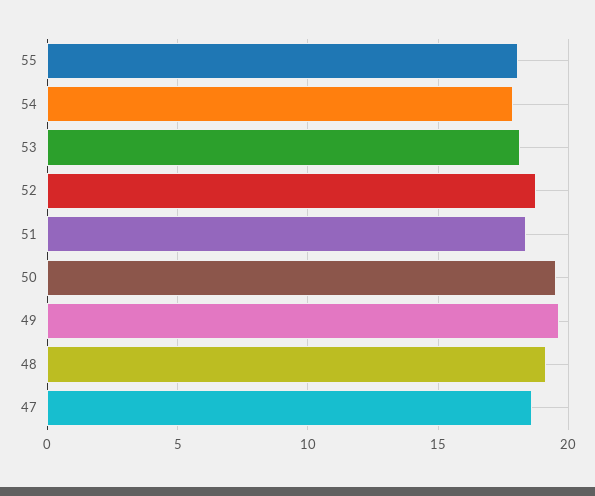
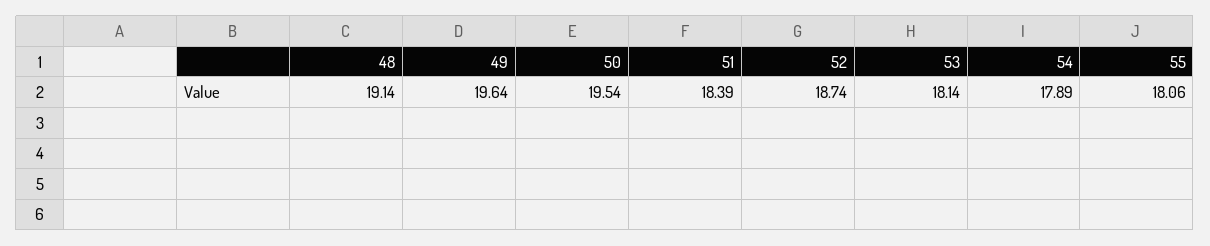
47: 18.5 -> none

